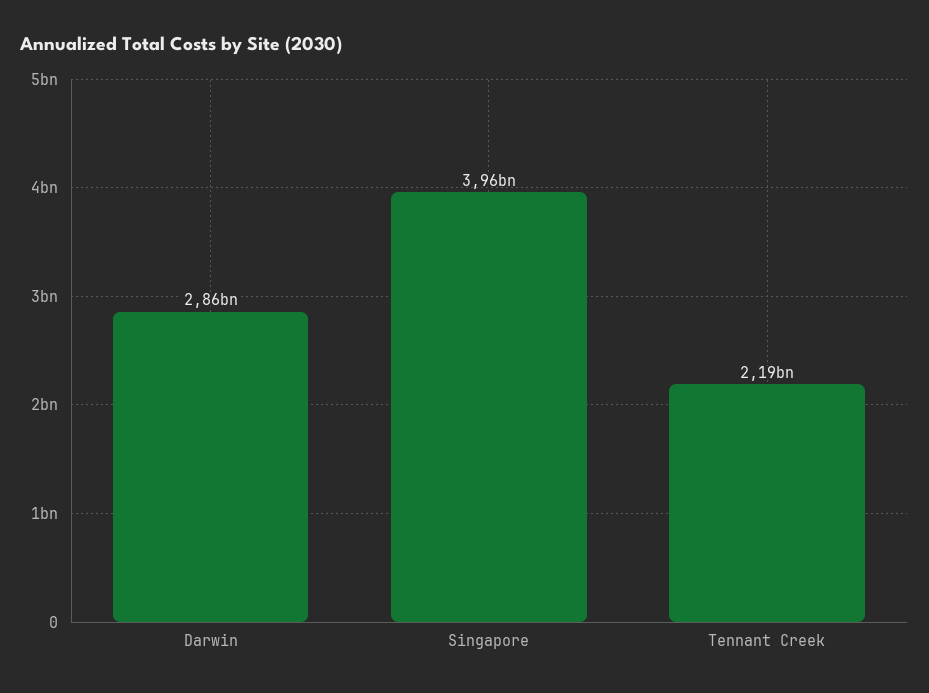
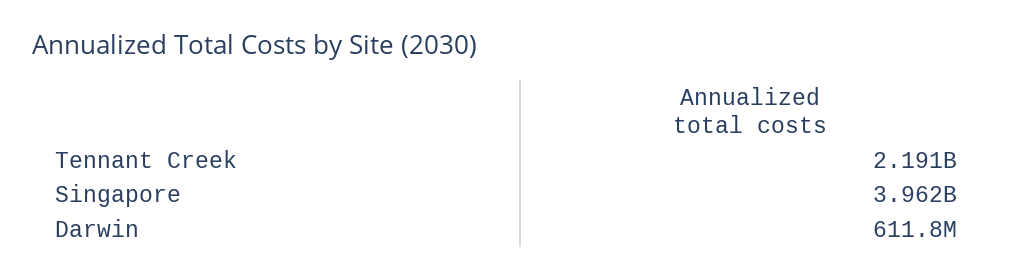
Darwin: 2860000000 -> 611800000

